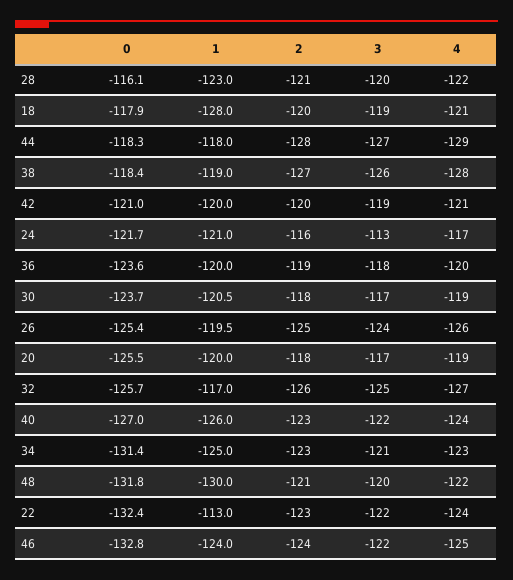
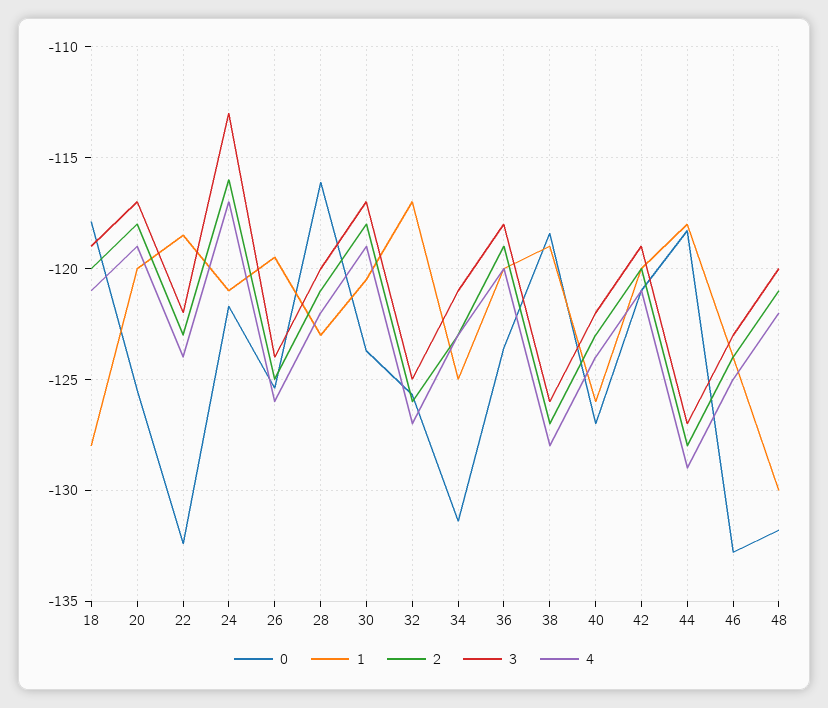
1, 22: -113 -> -118.5
3, 46: -122 -> -123

